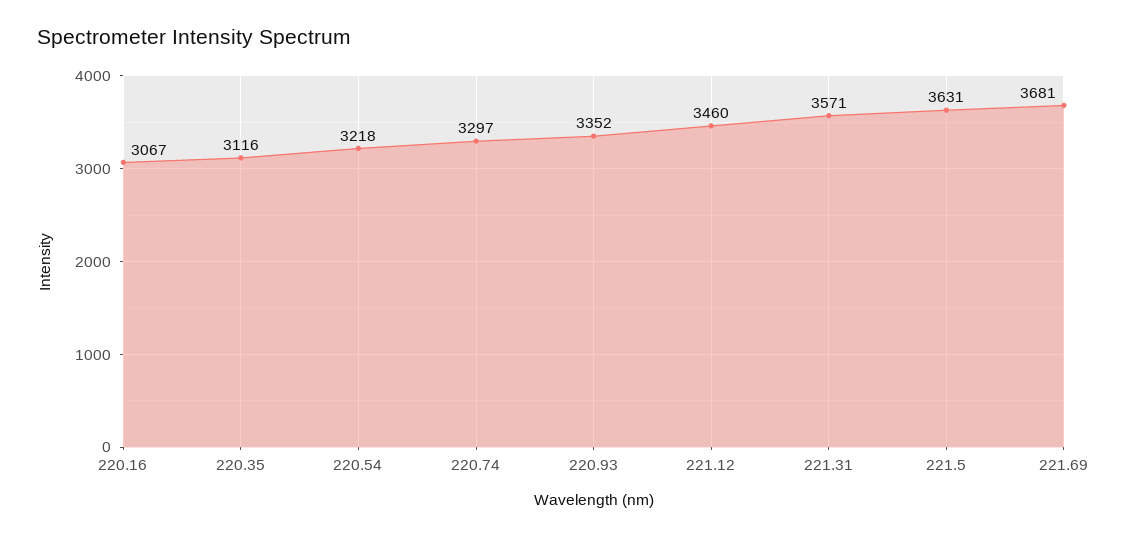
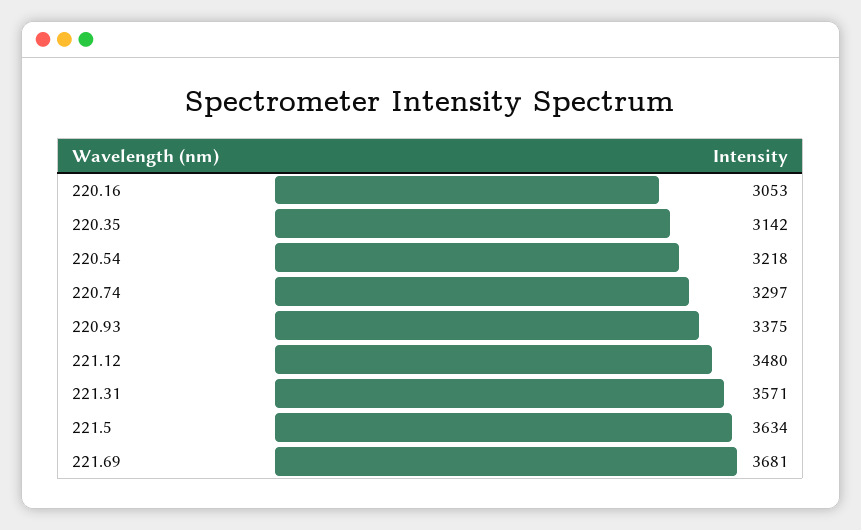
220.16: 3067 -> 3053
220.35: 3116 -> 3142
220.93: 3352 -> 3375
221.12: 3460 -> 3480
221.5: 3631 -> 3634

